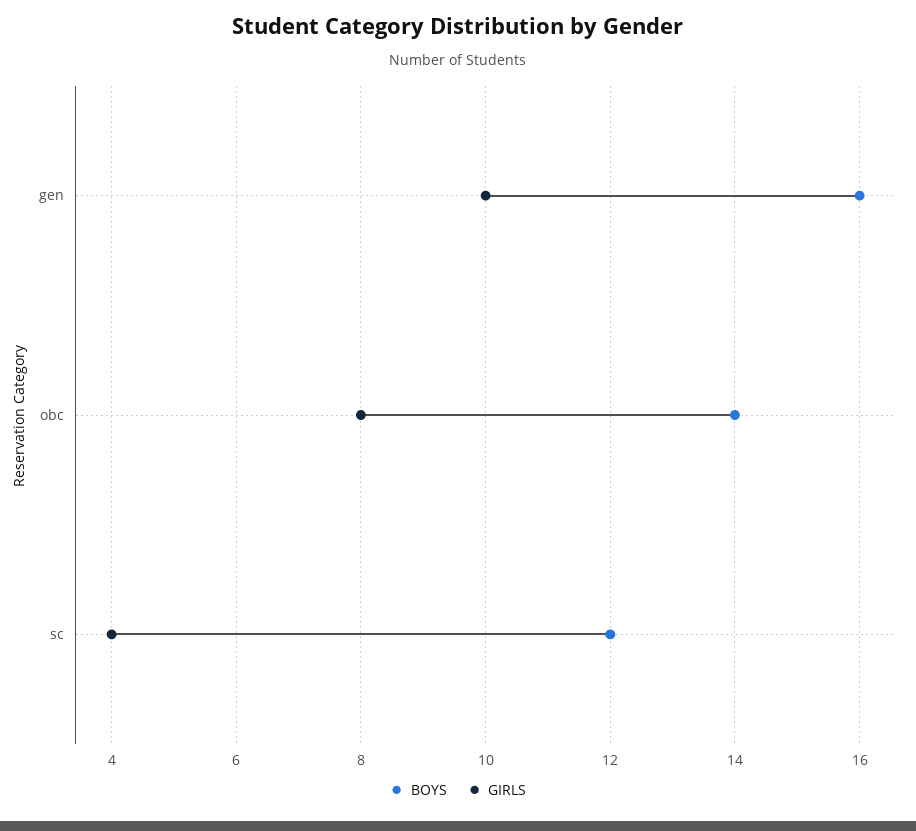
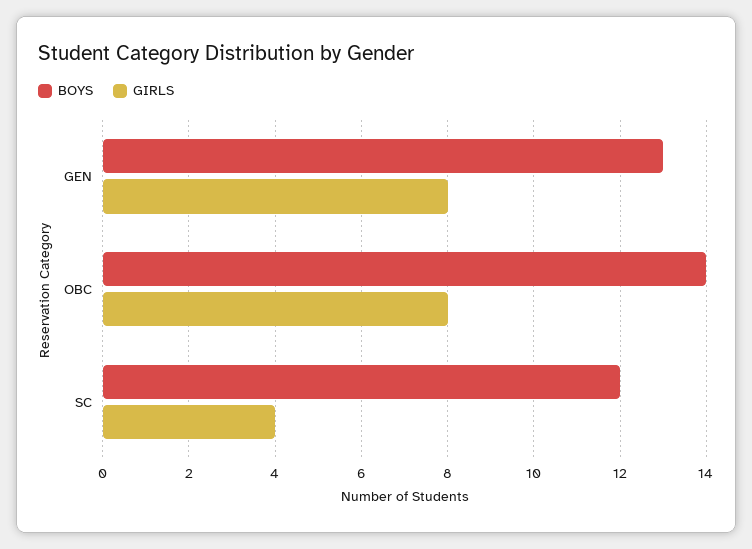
BOYS, gen: 16 -> 13
GIRLS, gen: 10 -> 8

